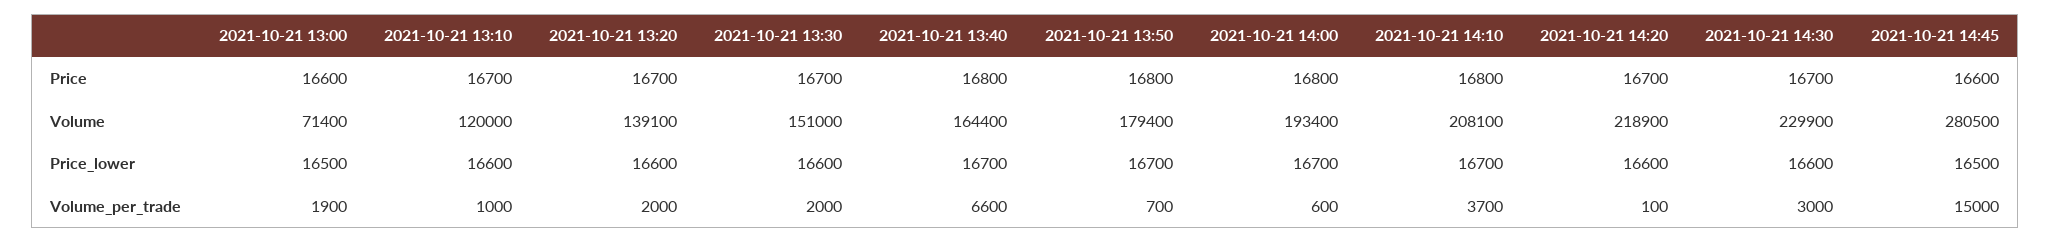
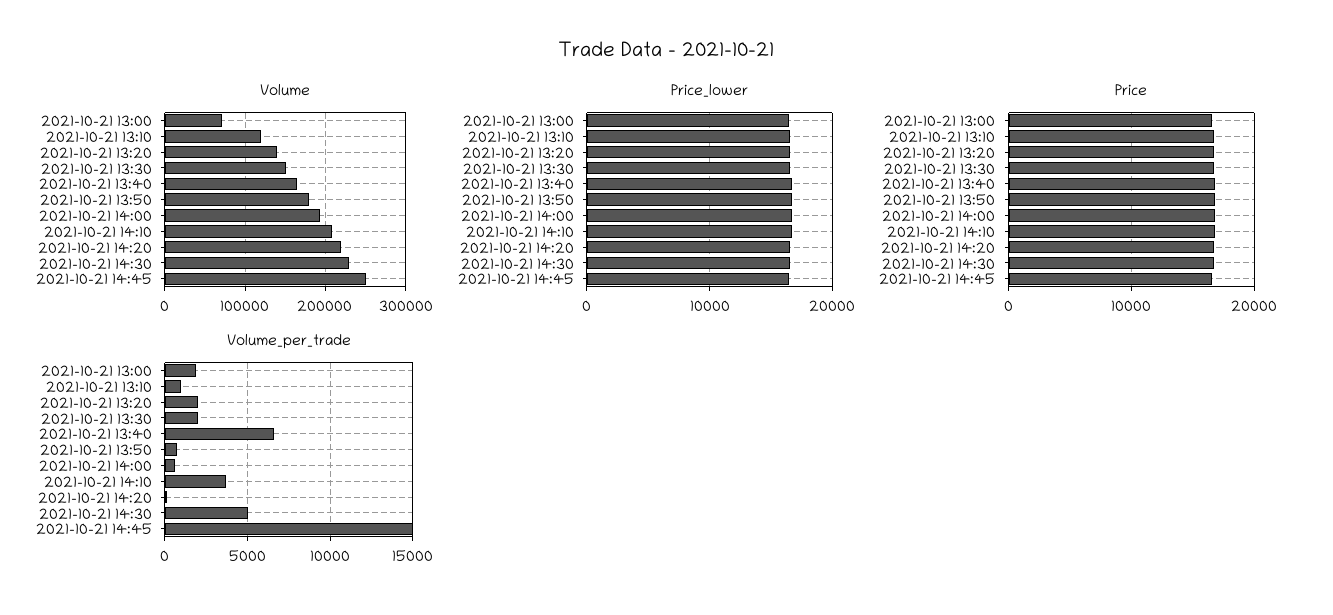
Volume, 2021-10-21 14:45: 280500 -> 250000
Volume_per_trade, 2021-10-21 14:30: 3000 -> 5000

